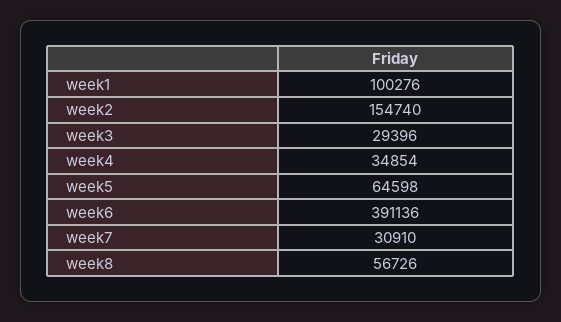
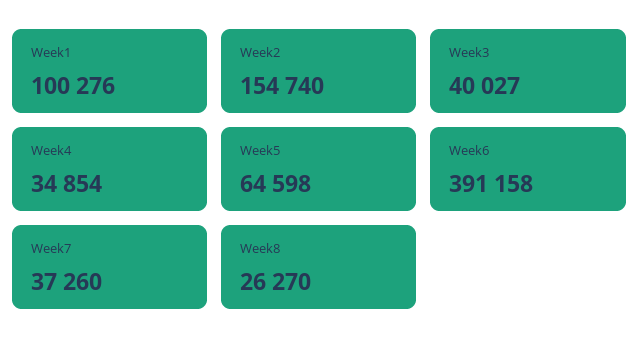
week3: 29396 -> 40027
week6: 391136 -> 391158
week7: 30910 -> 37260
week8: 56726 -> 26270

